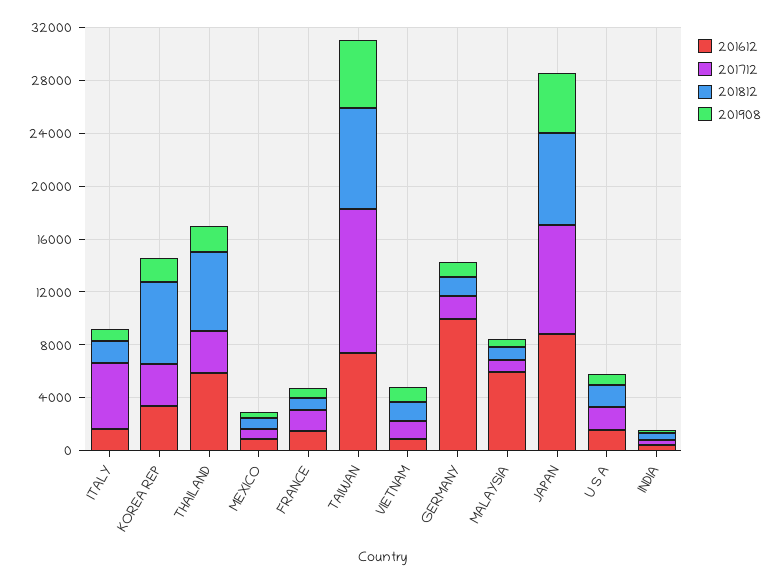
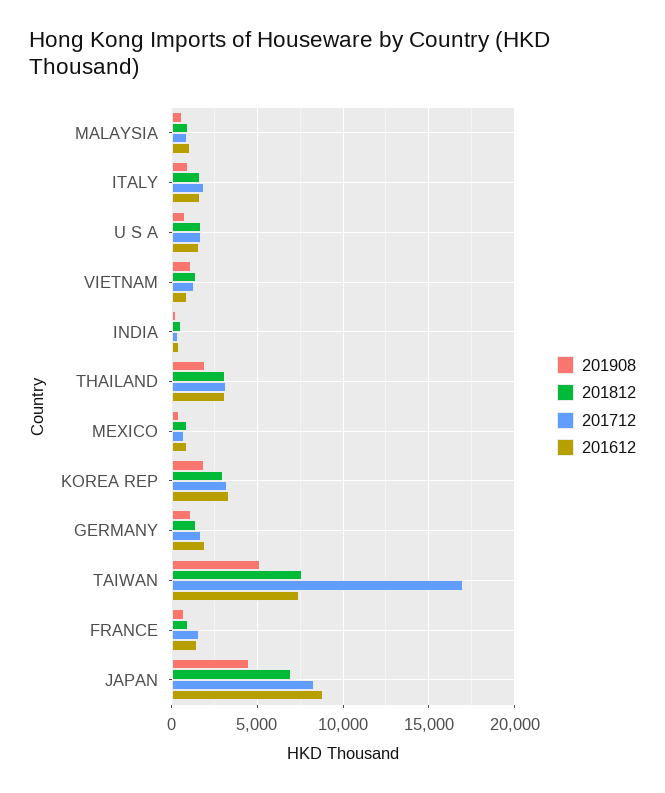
201712, ITALY: 5000 -> 2000
201812, KOREA REP: 6000 -> 3000
201612, THAILAND: 6000 -> 3000
201812, THAILAND: 6000 -> 3000
201712, TAIWAN: 11000 -> 17000
201612, GERMANY: 10000 -> 2000
201612, MALAYSIA: 6000 -> 1000

